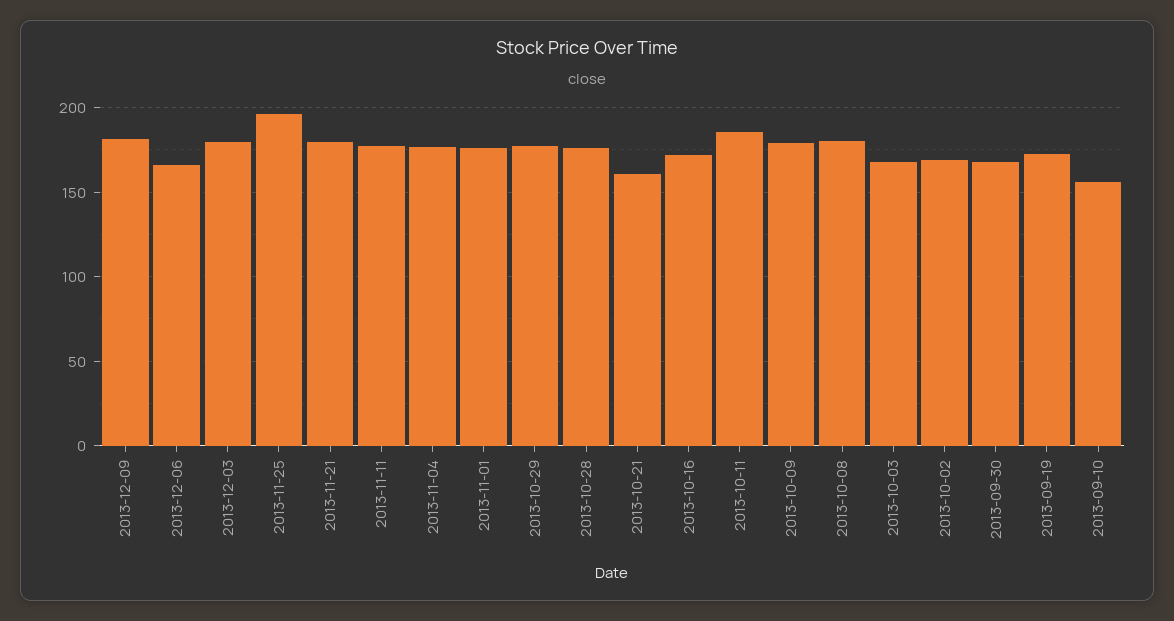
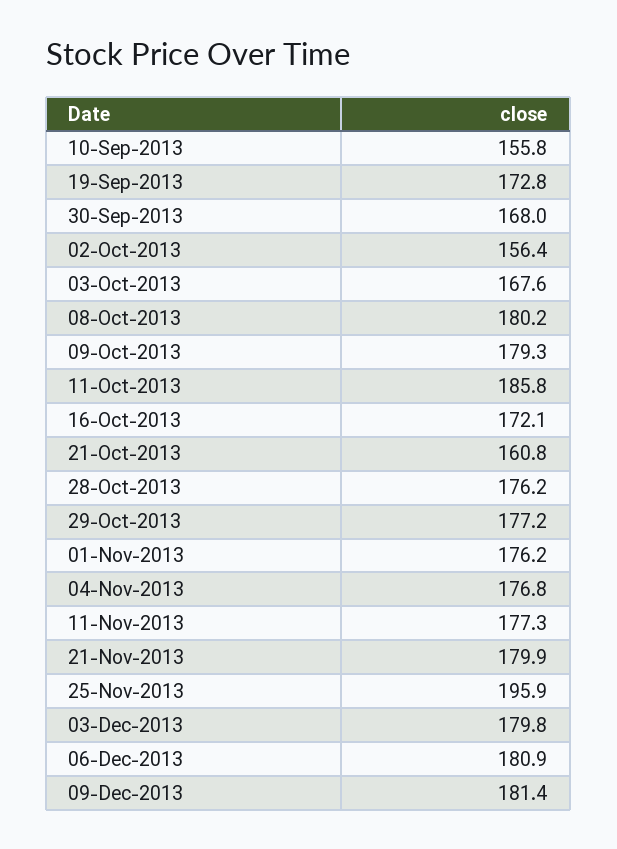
2013-12-06: 165 -> 180.9
2013-10-02: 170 -> 156.4

